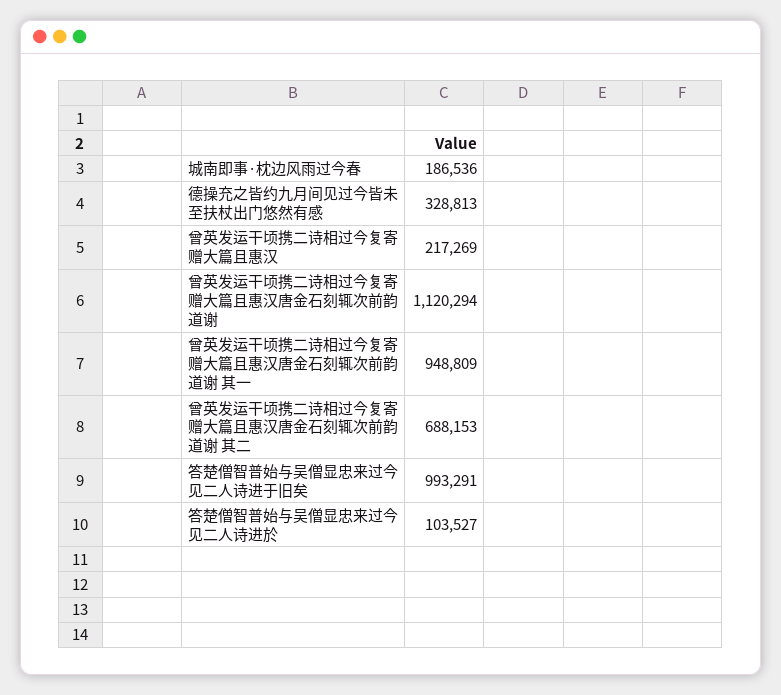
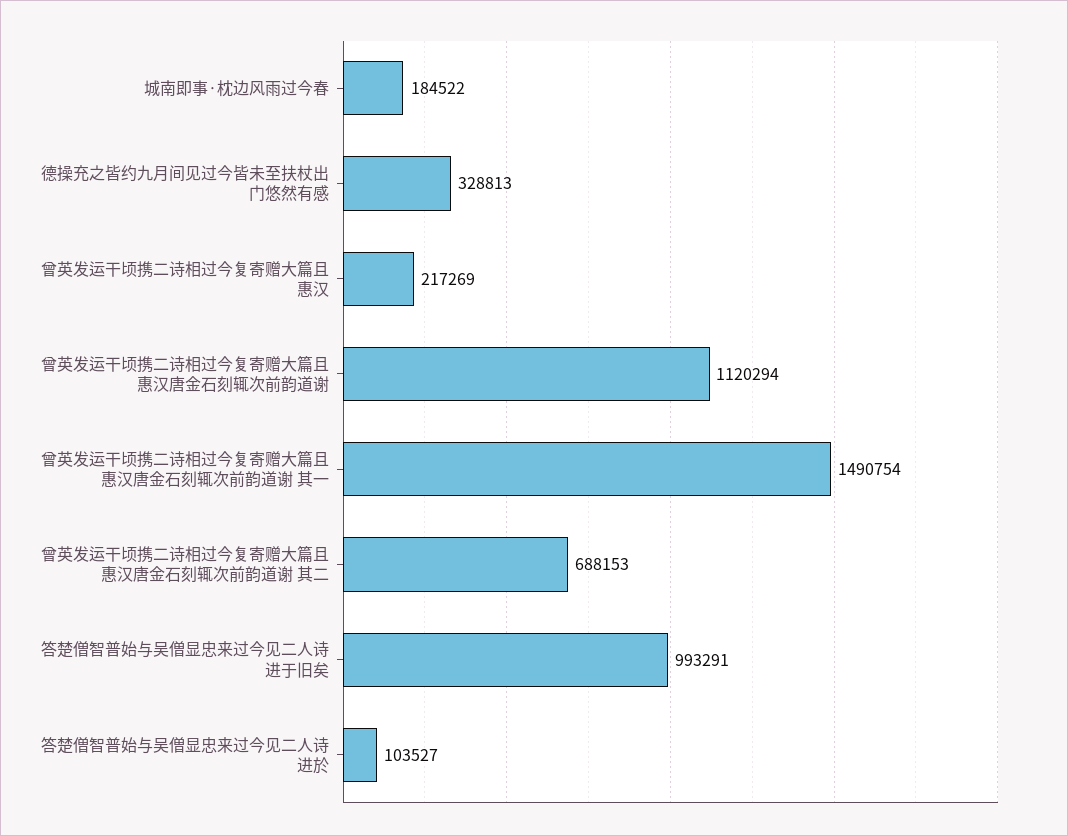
城南即事·枕边风雨过今春: 186536 -> 184522
曾英发运干顷携二诗相过今复寄赠大篇且惠汉唐金石刻辄次前韵道谢 其一: 948809 -> 1490754

